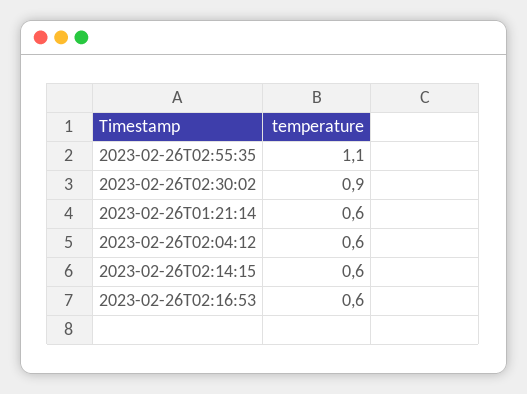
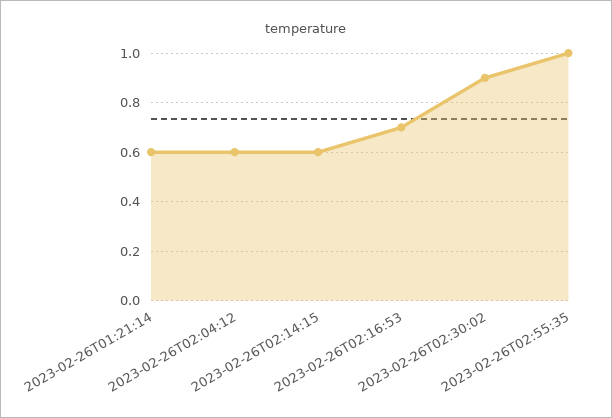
2023-02-26T02:55:35: 1.1 -> 1
2023-02-26T02:16:53: 0.6 -> 0.7

